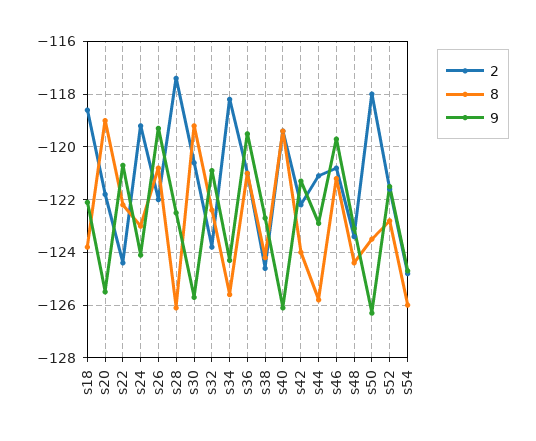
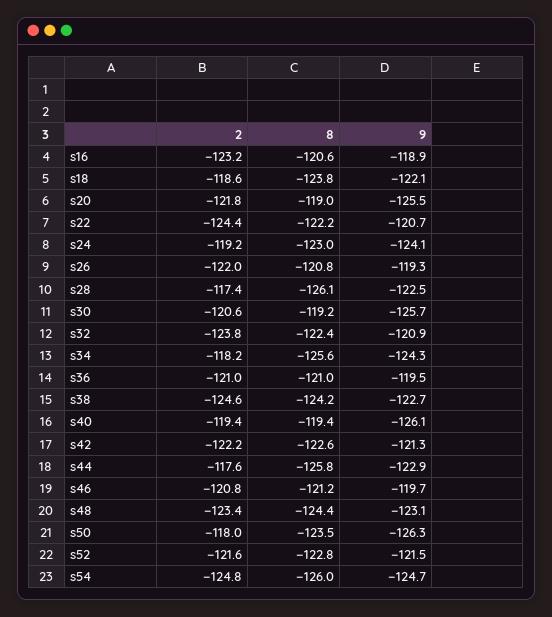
8, s42: -124 -> -122.6
2, s44: -121 -> -117.6
2, s16: none -> -123.2
8, s16: none -> -120.6
9, s16: none -> -118.9

